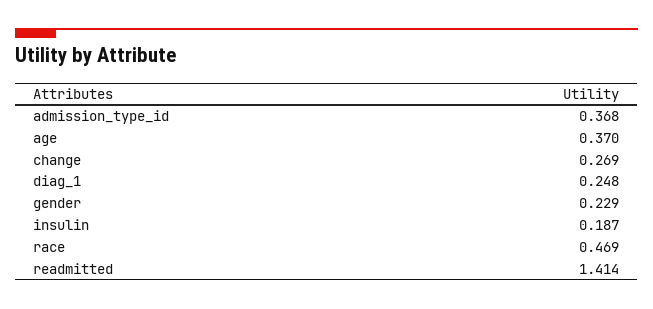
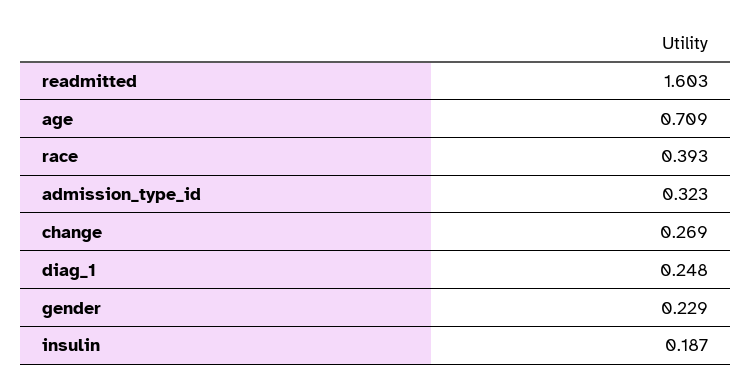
admission_type_id: 0.368 -> 0.323
age: 0.37 -> 0.709
race: 0.469 -> 0.393
readmitted: 1.414 -> 1.603

